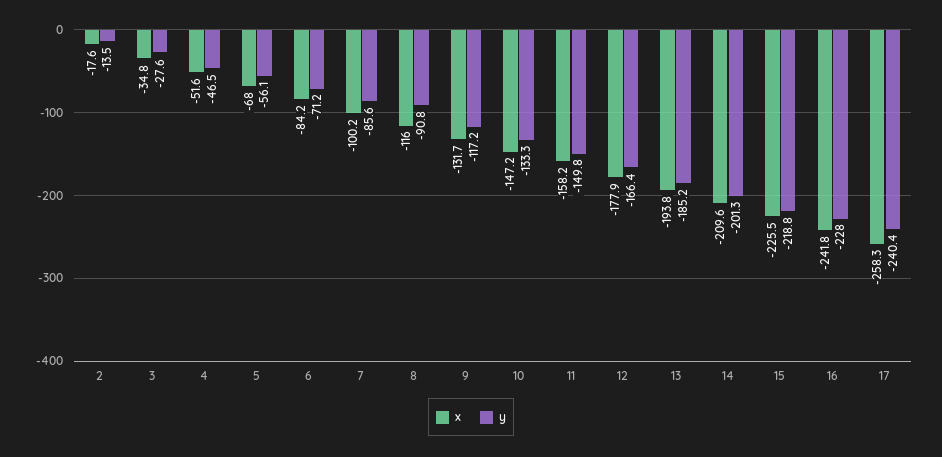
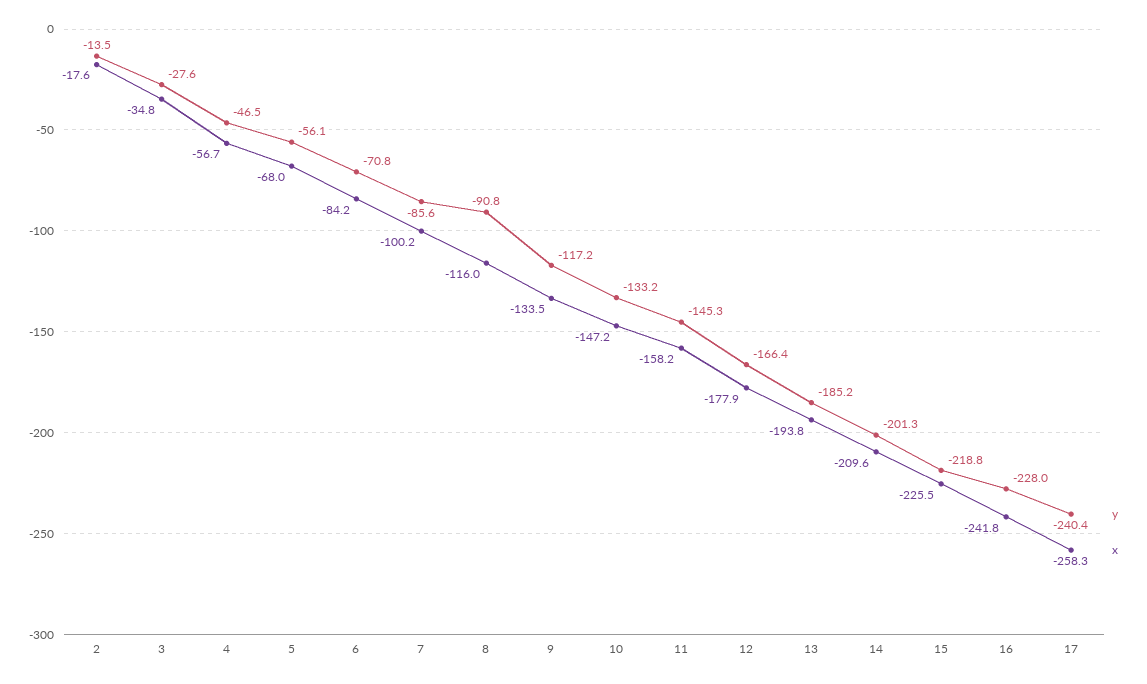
x, 4: -51.6 -> -56.7
y, 6: -71.2 -> -70.8
x, 9: -131.7 -> -133.5
y, 10: -133.3 -> -133.2
y, 11: -149.8 -> -145.3

